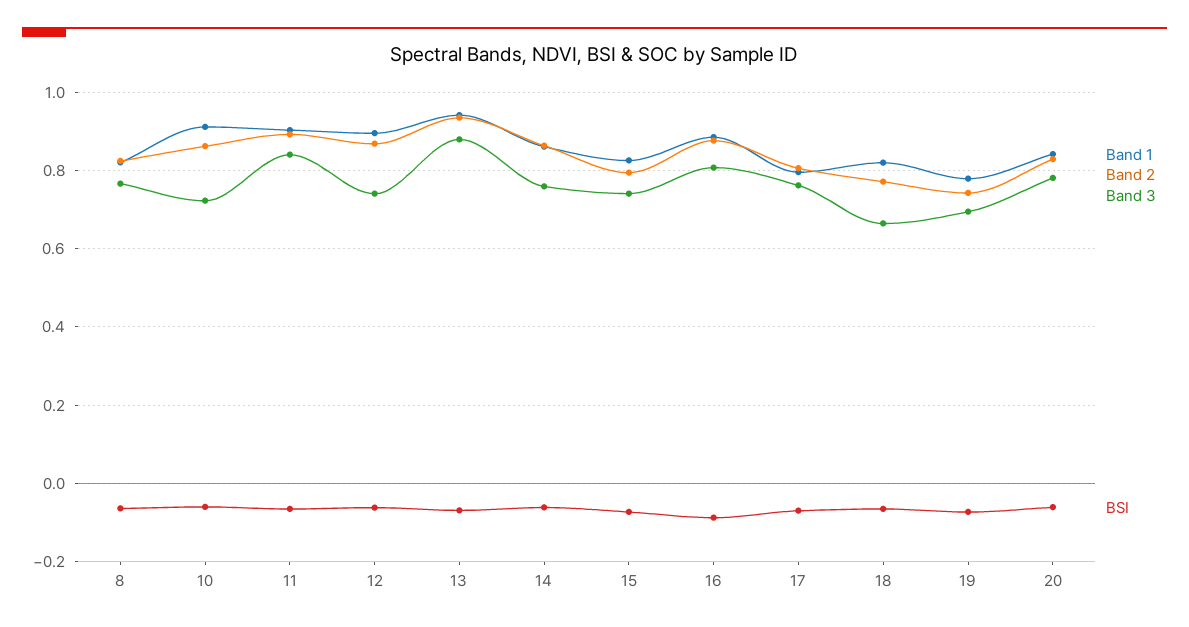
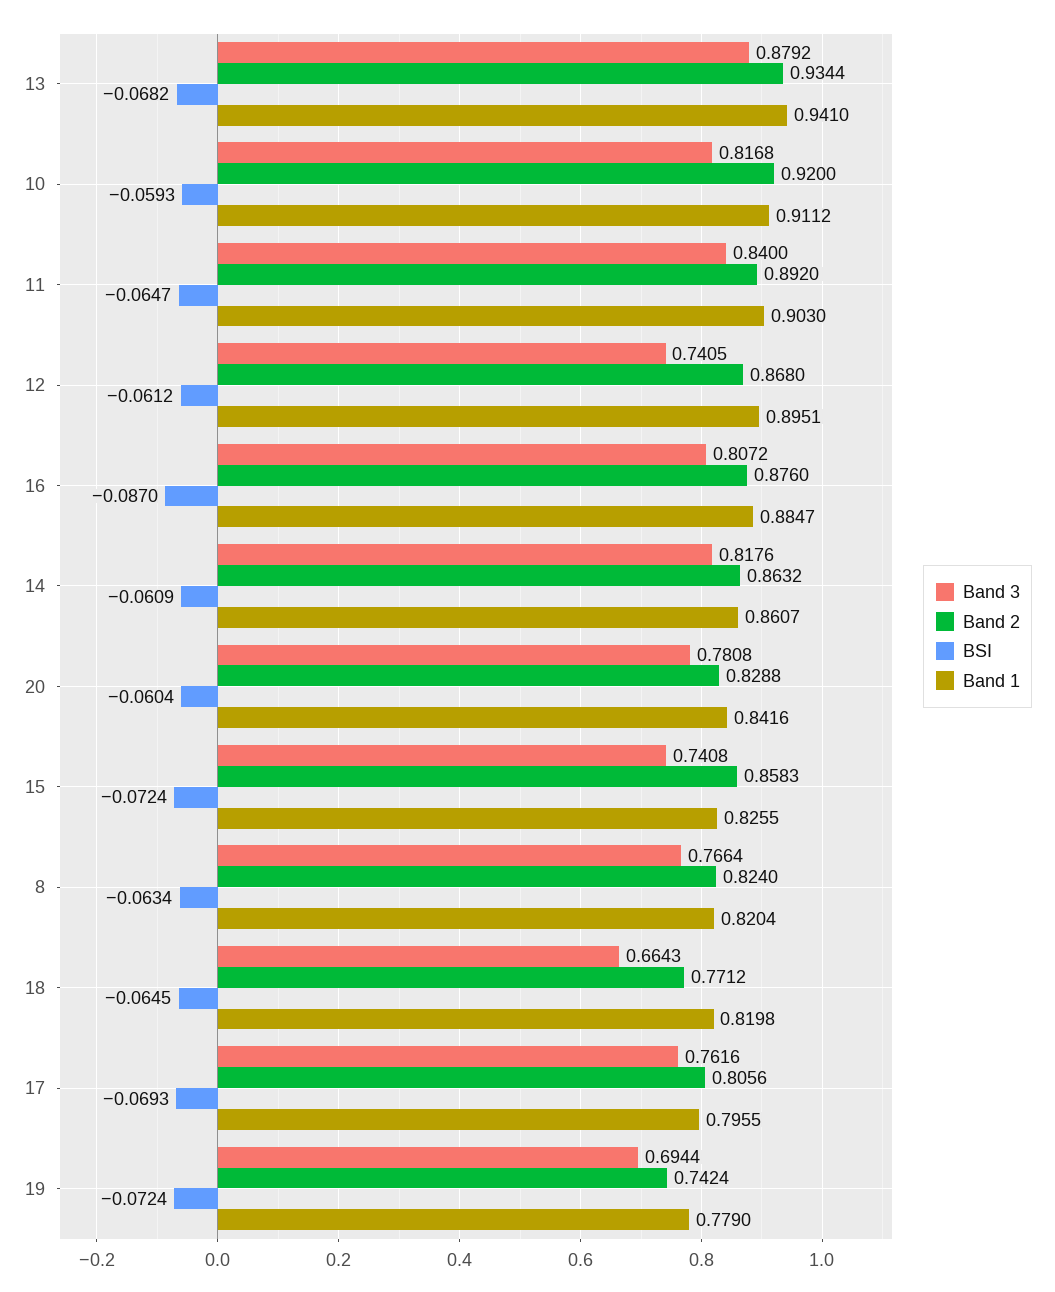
Band 2, 10: 0.86 -> 0.92
Band 3, 10: 0.72 -> 0.8168
Band 3, 14: 0.76 -> 0.8176
Band 2, 15: 0.8 -> 0.8583

